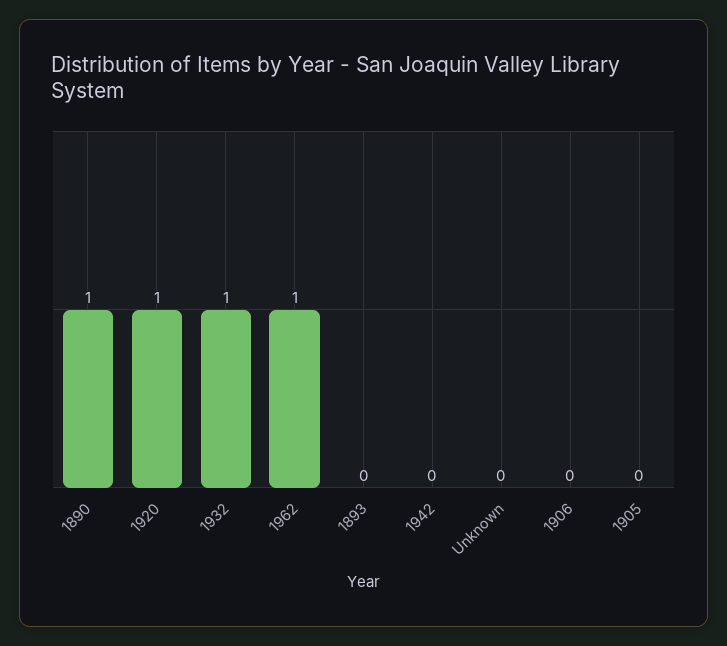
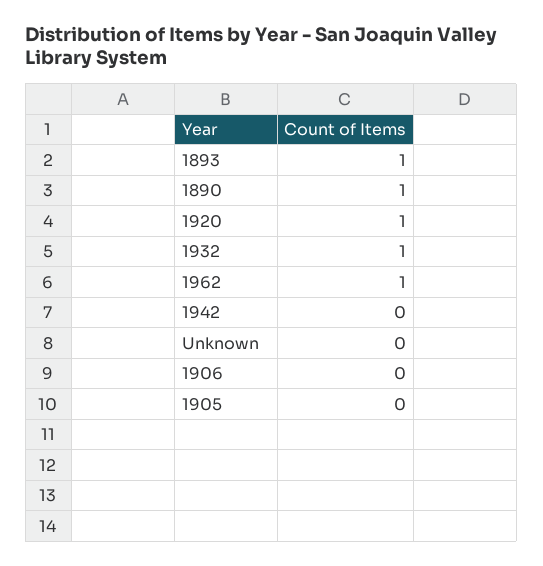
1893: 0 -> 1

